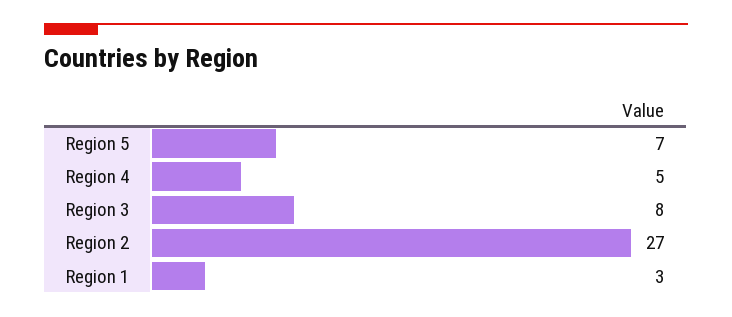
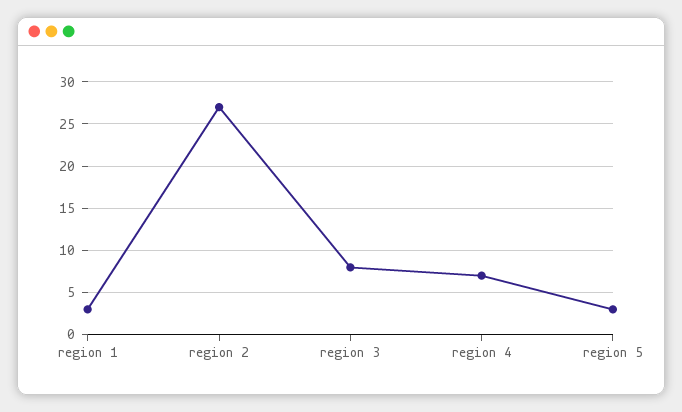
Region 5: 7 -> 3
Region 4: 5 -> 7

